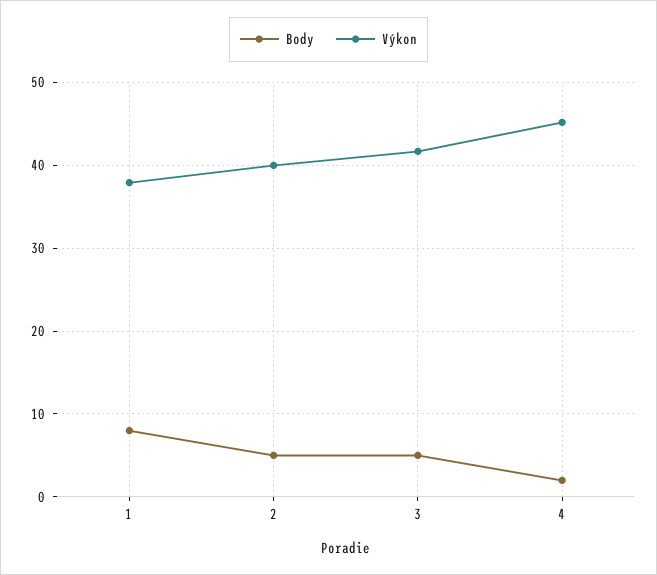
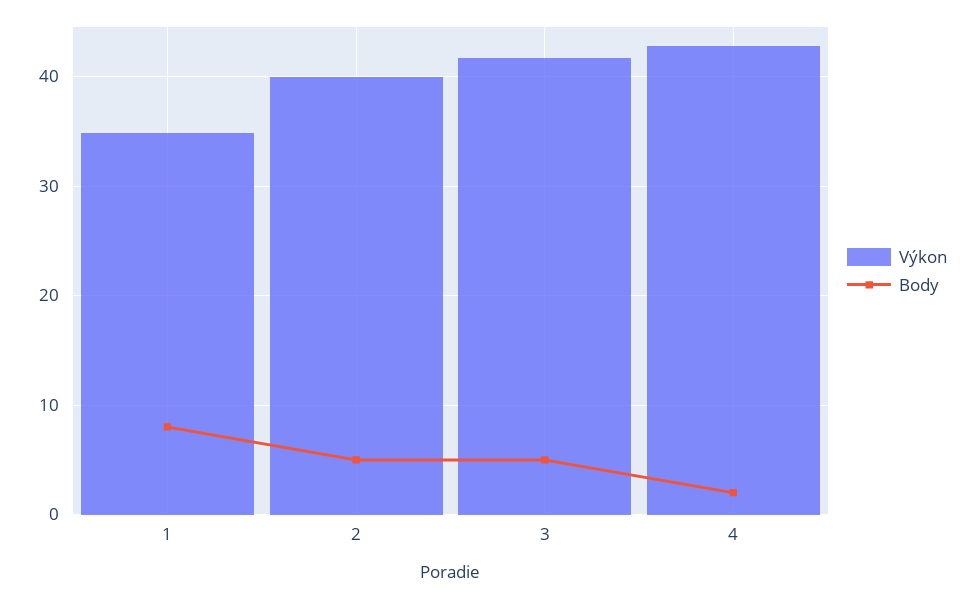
Výkon, 1: 38 -> 35
Výkon, 4: 45 -> 43

